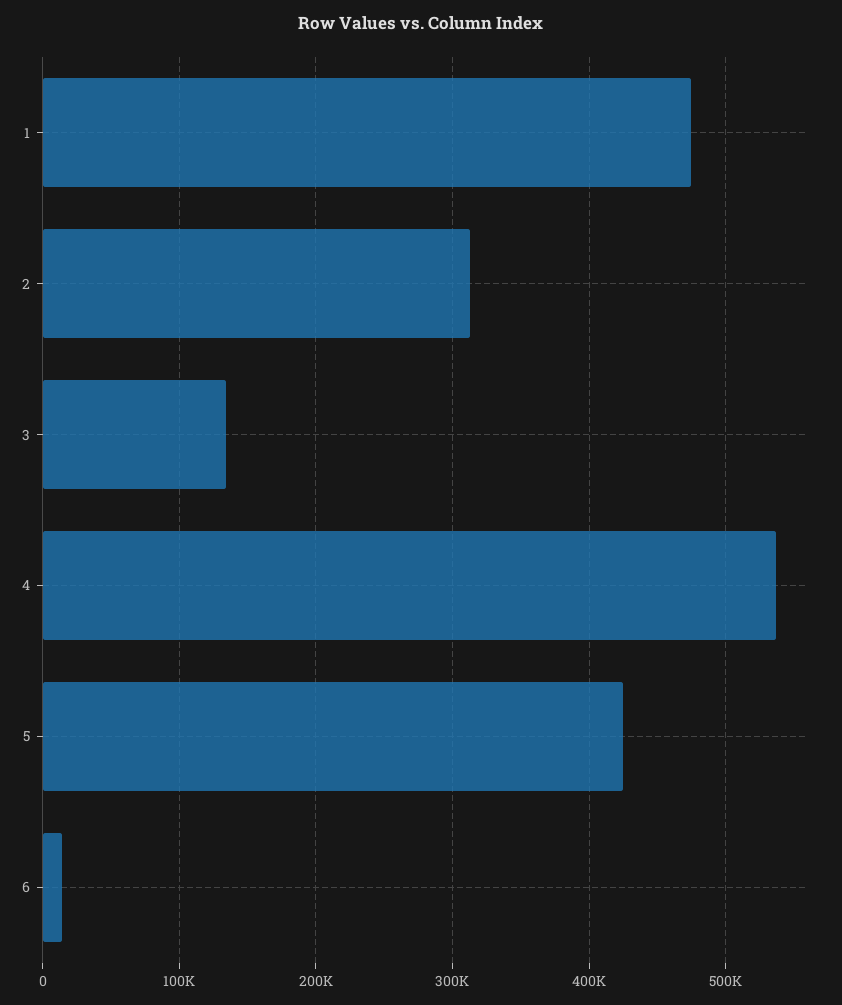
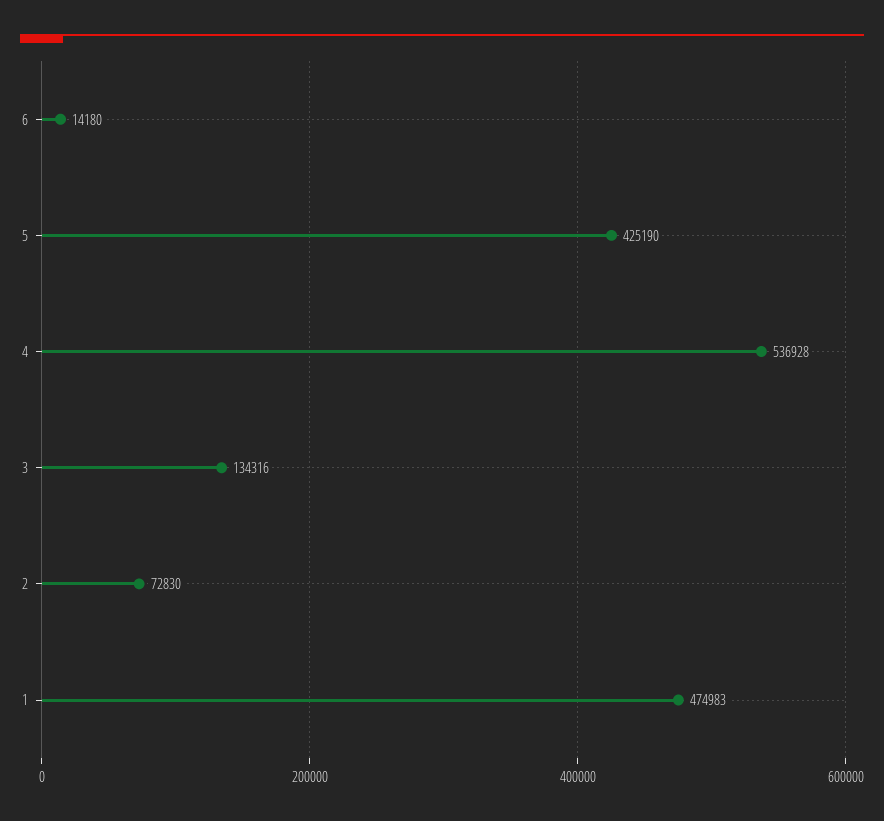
2: 310000 -> 72830

